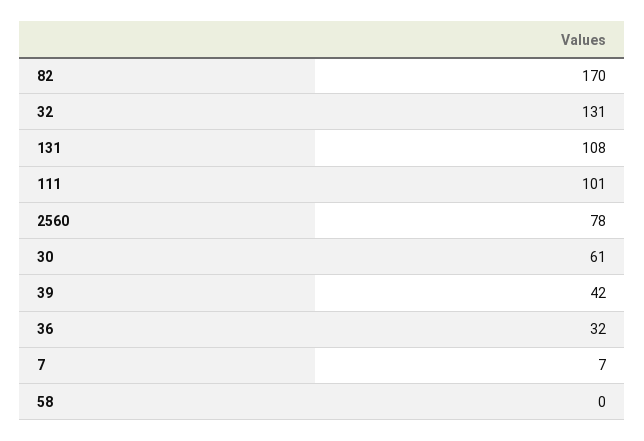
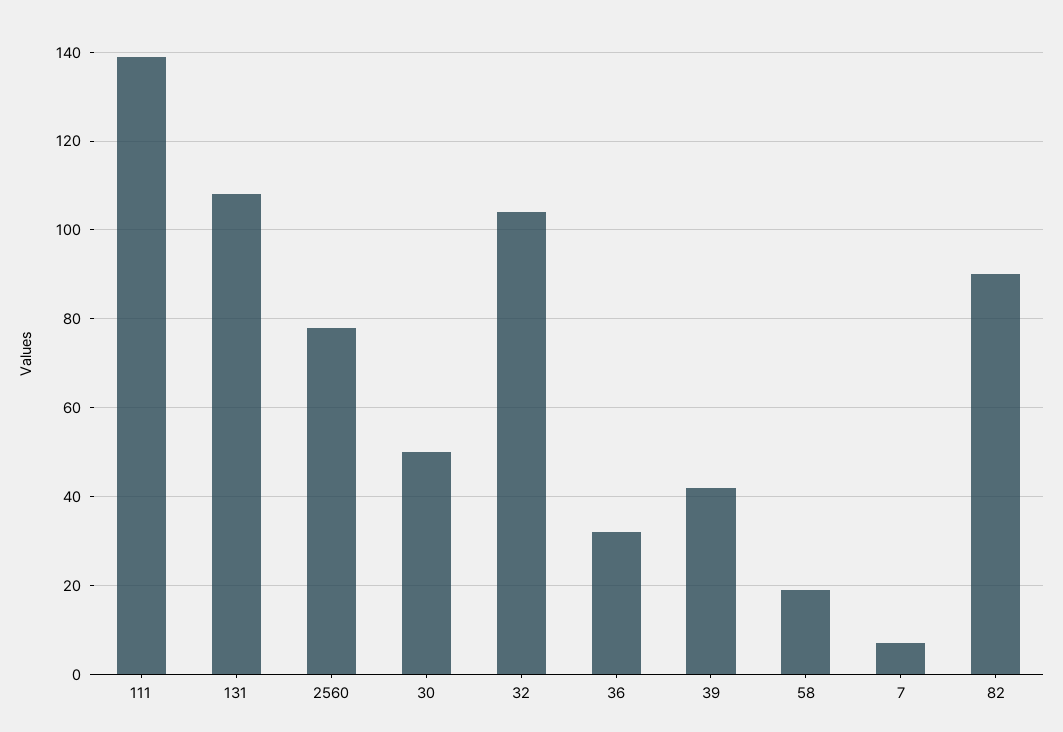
82: 170 -> 90
32: 131 -> 105
111: 101 -> 140
30: 61 -> 50
58: 0 -> 20

